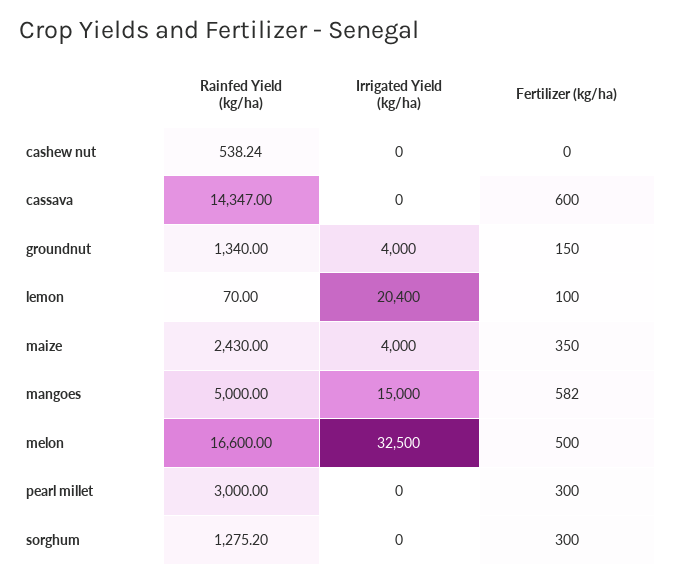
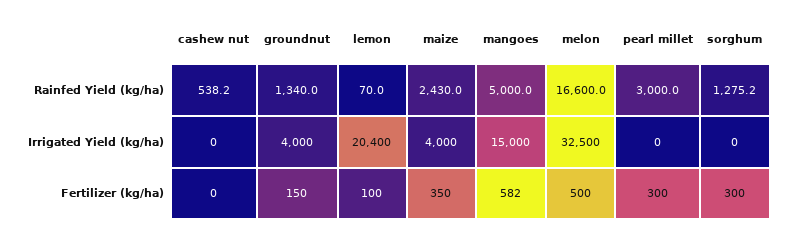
Rainfed Yield (kg/ha), cassava: 14347 -> none
Irrigated Yield (kg/ha), cassava: 0 -> none
Fertilizer (kg/ha), cassava: 600 -> none

